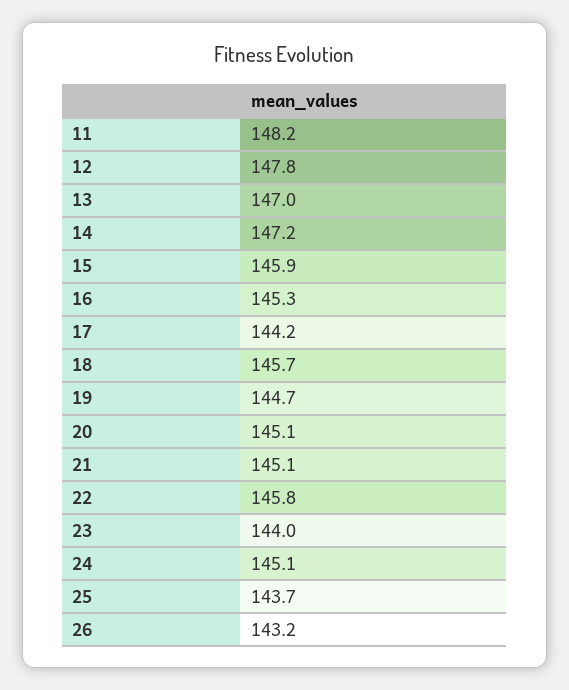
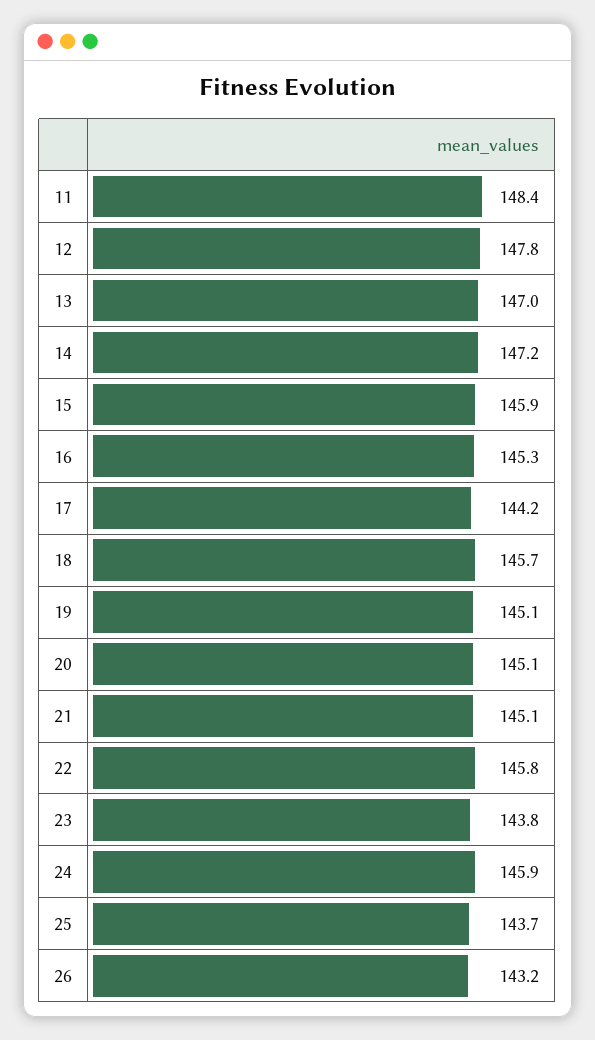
11: 148.2 -> 148.4
19: 144.7 -> 145.1
23: 144 -> 143.8
24: 145.1 -> 145.9

